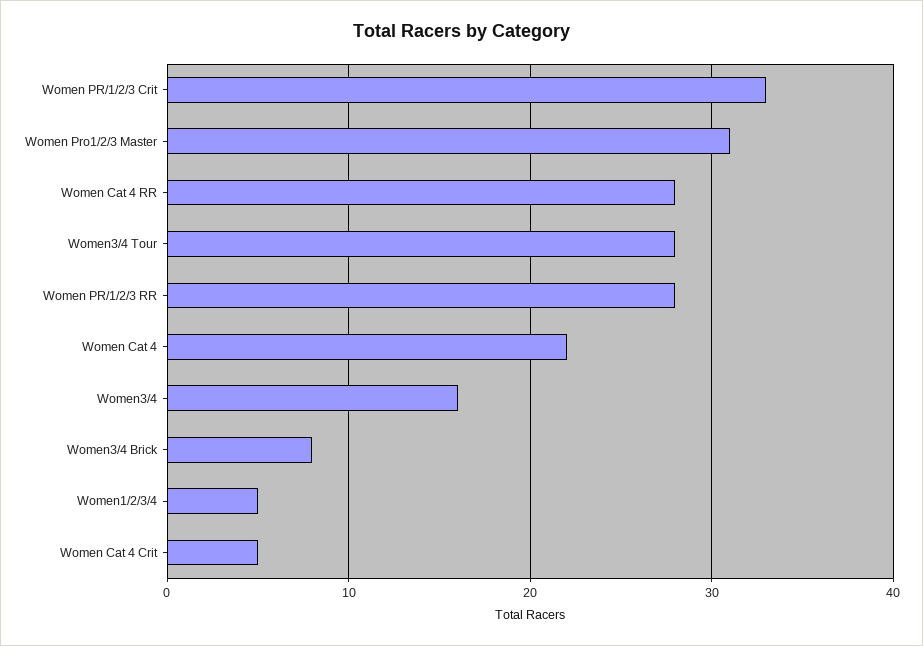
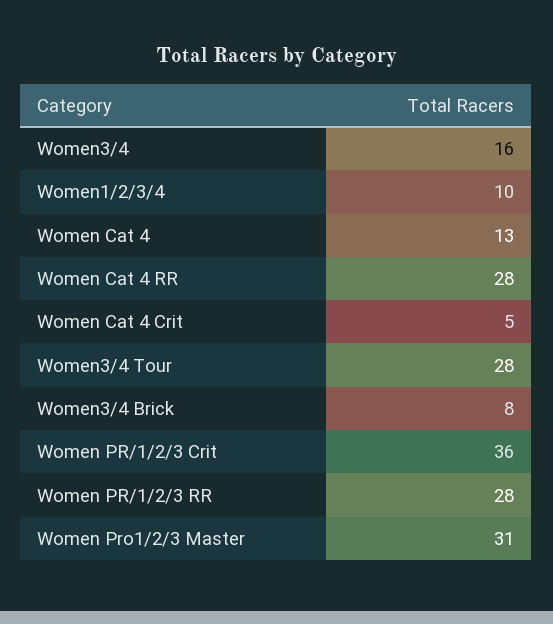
Women PR/1/2/3 Crit: 33 -> 36
Women Cat 4: 22 -> 13
Women1/2/3/4: 5 -> 10

